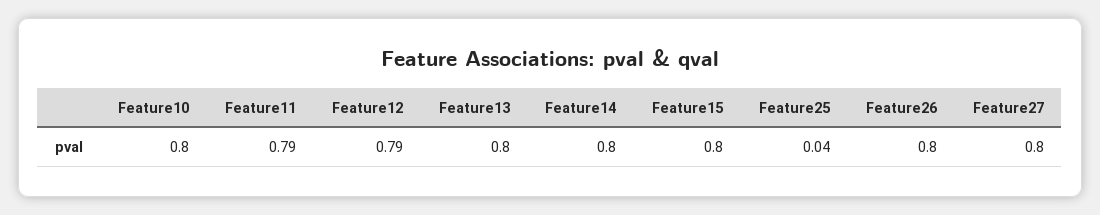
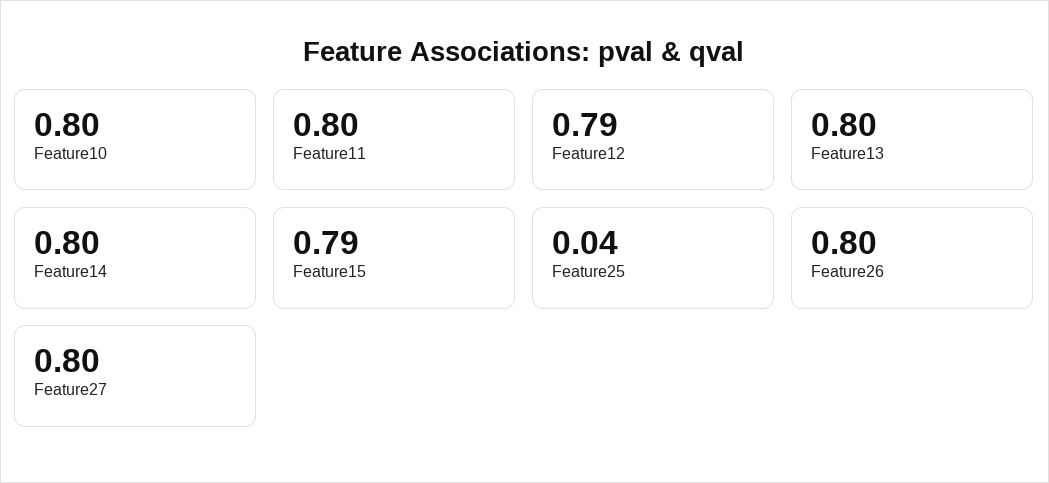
Feature11: 0.79 -> 0.8
Feature15: 0.8 -> 0.79

